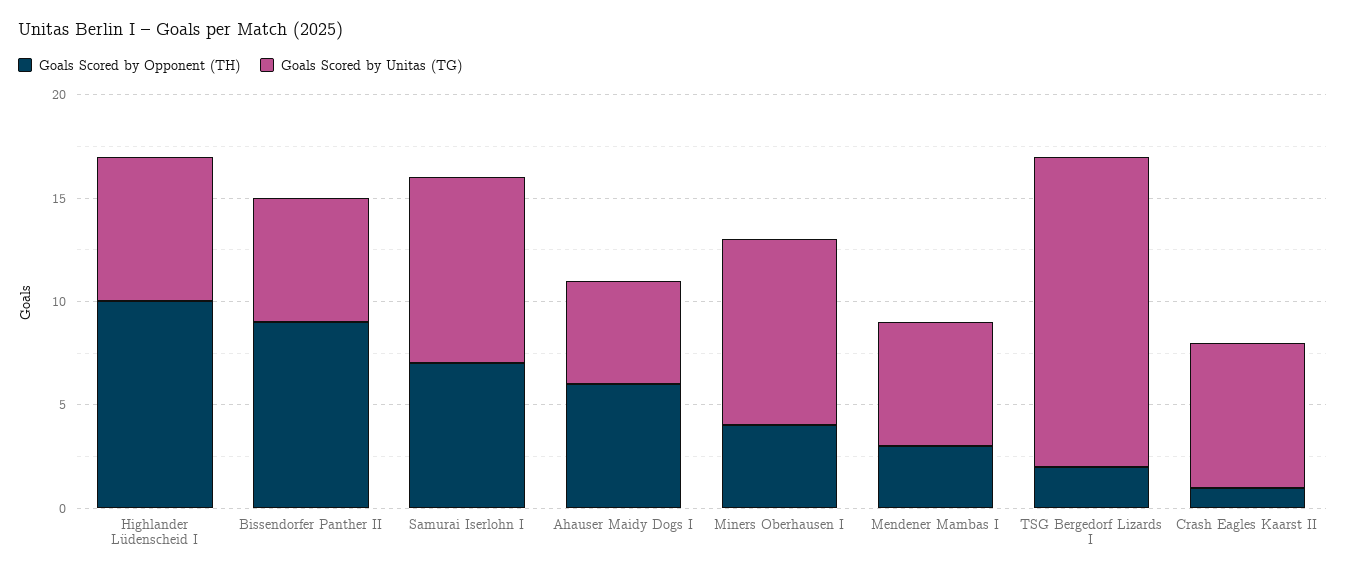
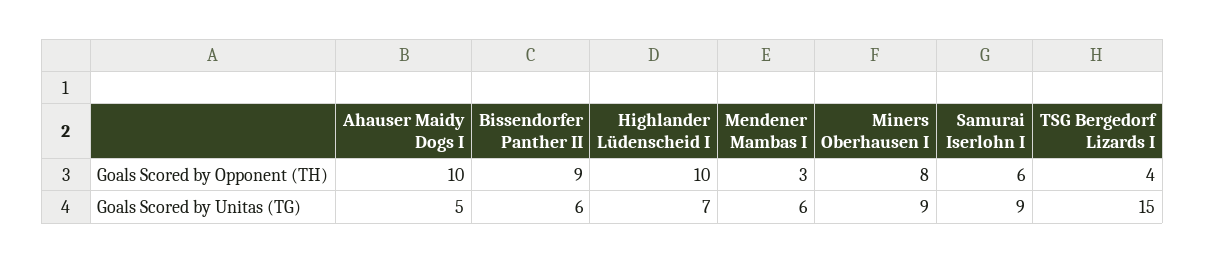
Goals Scored by Opponent (TH), Samurai Iserlohn I: 7 -> 6
Goals Scored by Opponent (TH), Ahauser Maidy Dogs I: 6 -> 10
Goals Scored by Opponent (TH), Miners Oberhausen I: 4 -> 8
Goals Scored by Opponent (TH), TSG Bergedorf Lizards I: 2 -> 4
Goals Scored by Opponent (TH), Crash Eagles Kaarst II: 1 -> none
Goals Scored by Unitas (TG), Crash Eagles Kaarst II: 7 -> none

